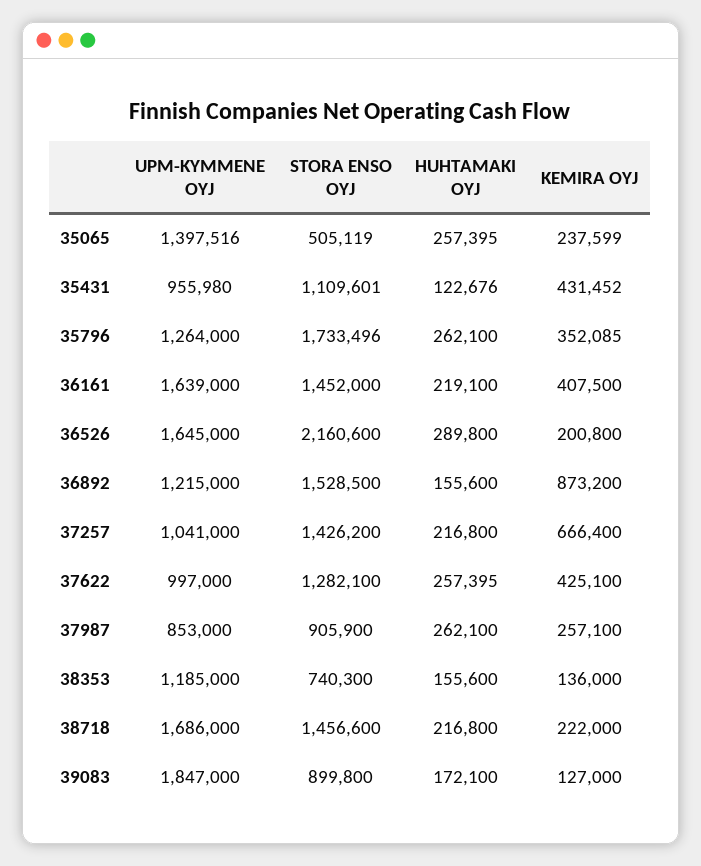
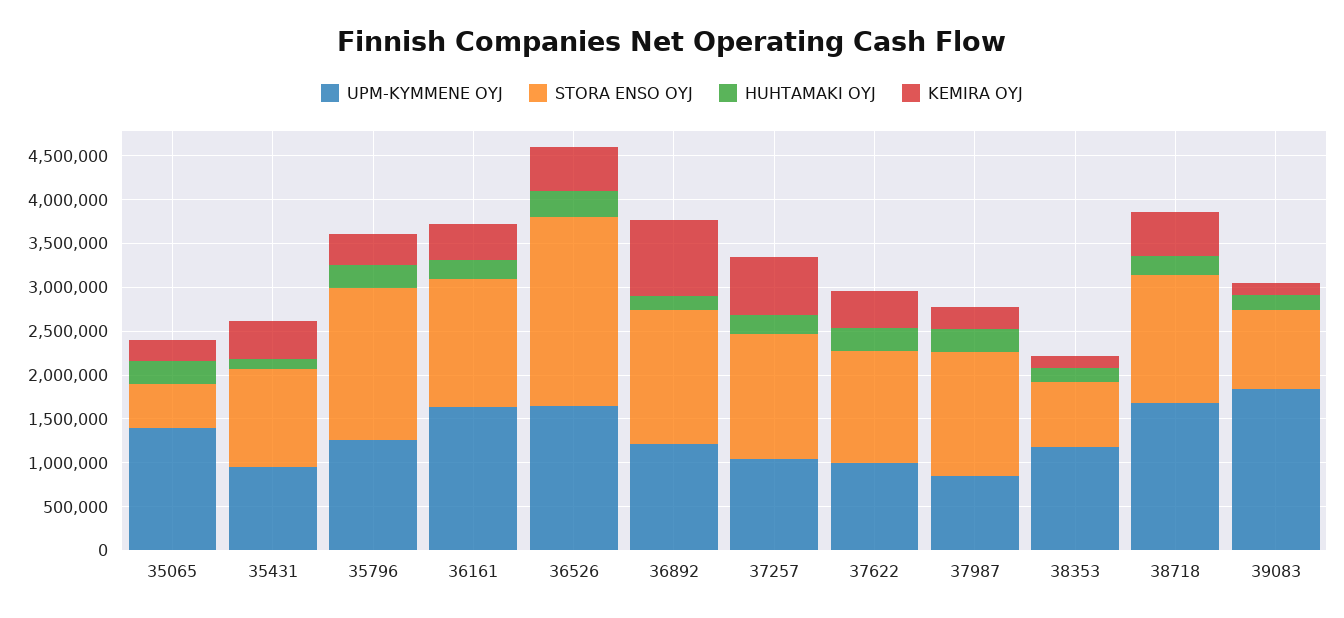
KEMIRA OYJ, 36526: 200800 -> 500000
STORA ENSO OYJ, 37987: 905900 -> 1400000
KEMIRA OYJ, 38718: 222000 -> 500000

